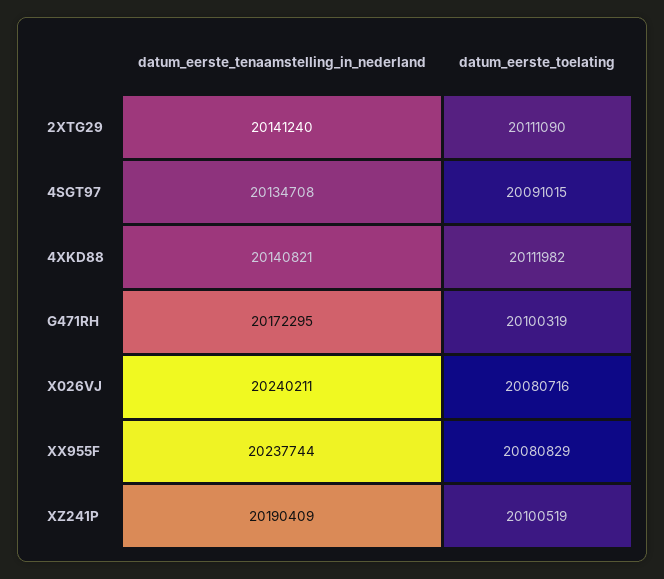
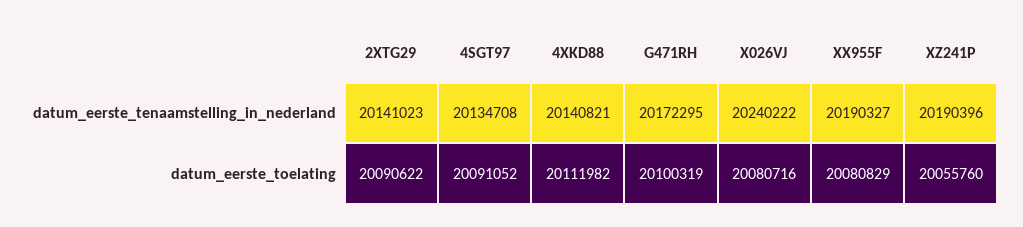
datum_eerste_tenaamstelling_in_nederland, 2XTG29: 20141240 -> 20141023
datum_eerste_toelating, 2XTG29: 20111090 -> 20090622
datum_eerste_toelating, 4SGT97: 20091015 -> 20091052
datum_eerste_tenaamstelling_in_nederland, X026VJ: 20240211 -> 20240222
datum_eerste_tenaamstelling_in_nederland, XX955F: 20237744 -> 20190327
datum_eerste_tenaamstelling_in_nederland, XZ241P: 20190409 -> 20190396
datum_eerste_toelating, XZ241P: 20100519 -> 20055760

